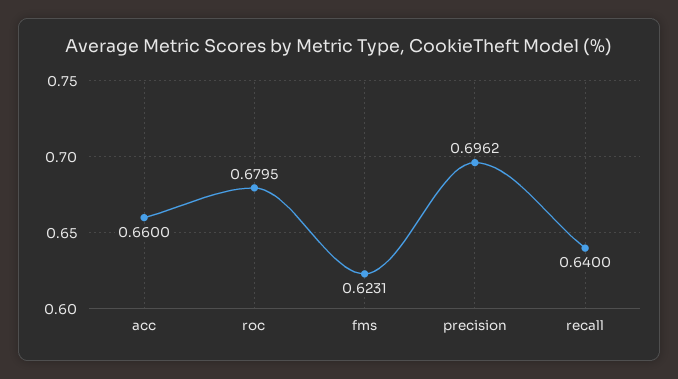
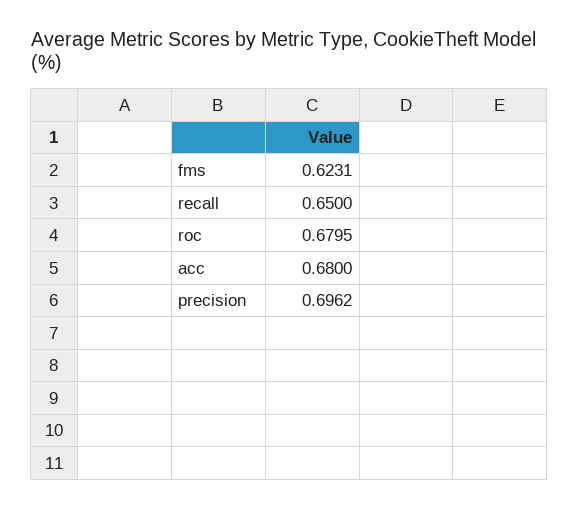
acc: 0.66 -> 0.68
recall: 0.64 -> 0.65

